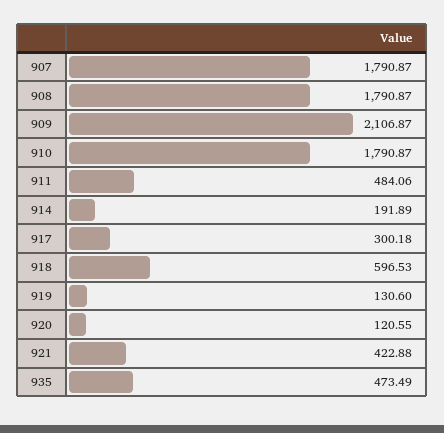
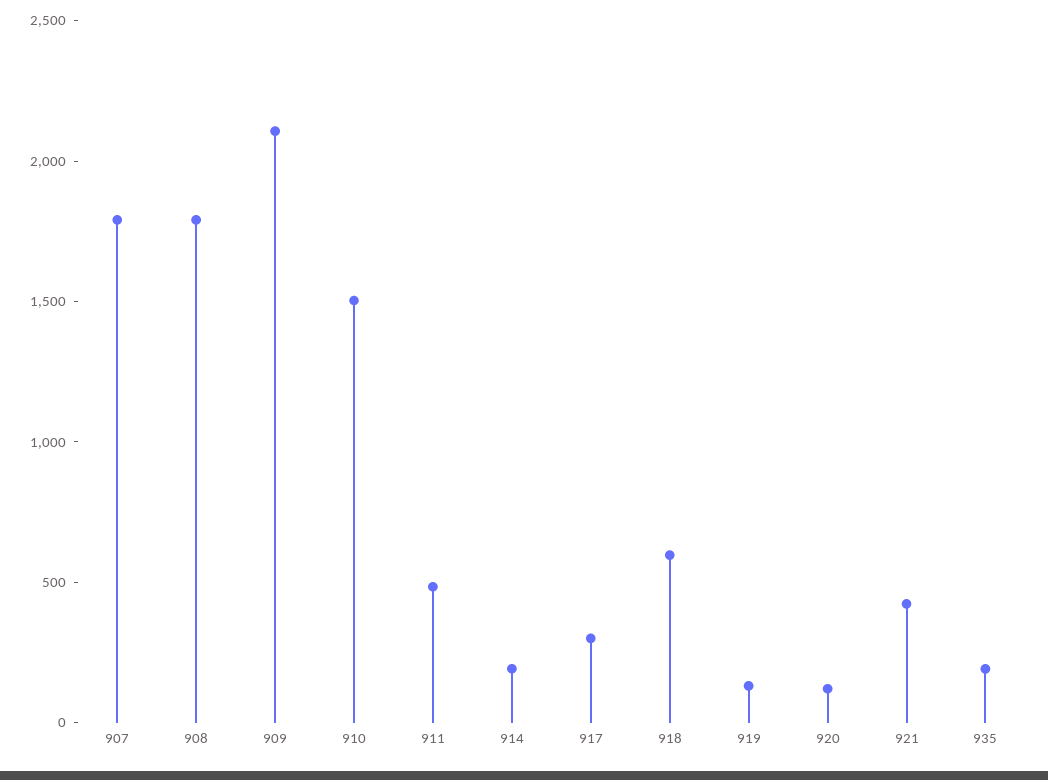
910: 1790.87 -> 1500
935: 473.49 -> 200

